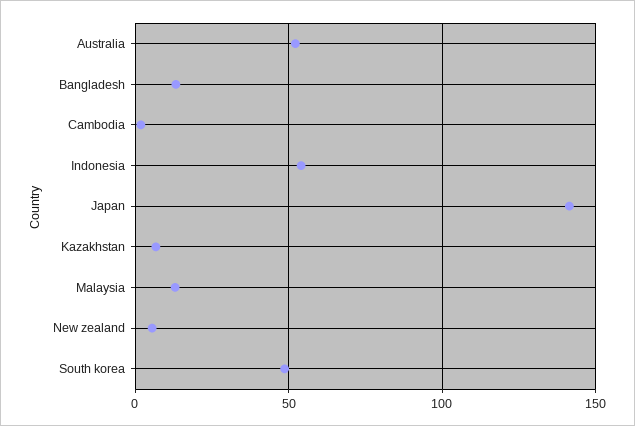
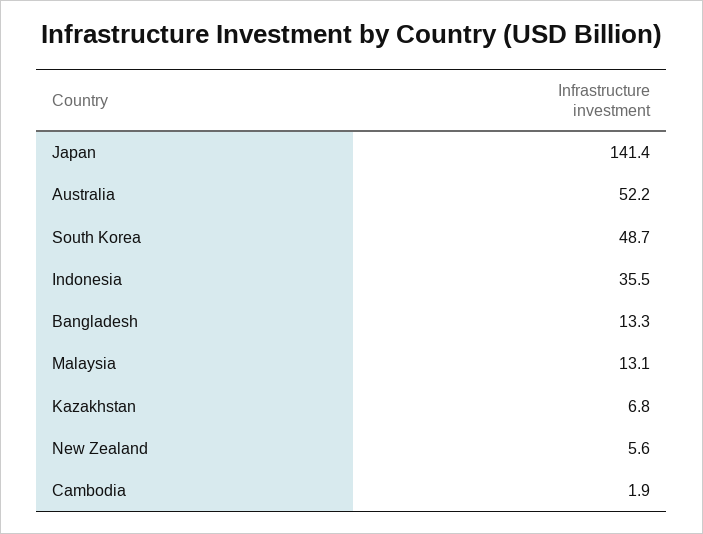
Indonesia: 55 -> 35.5

